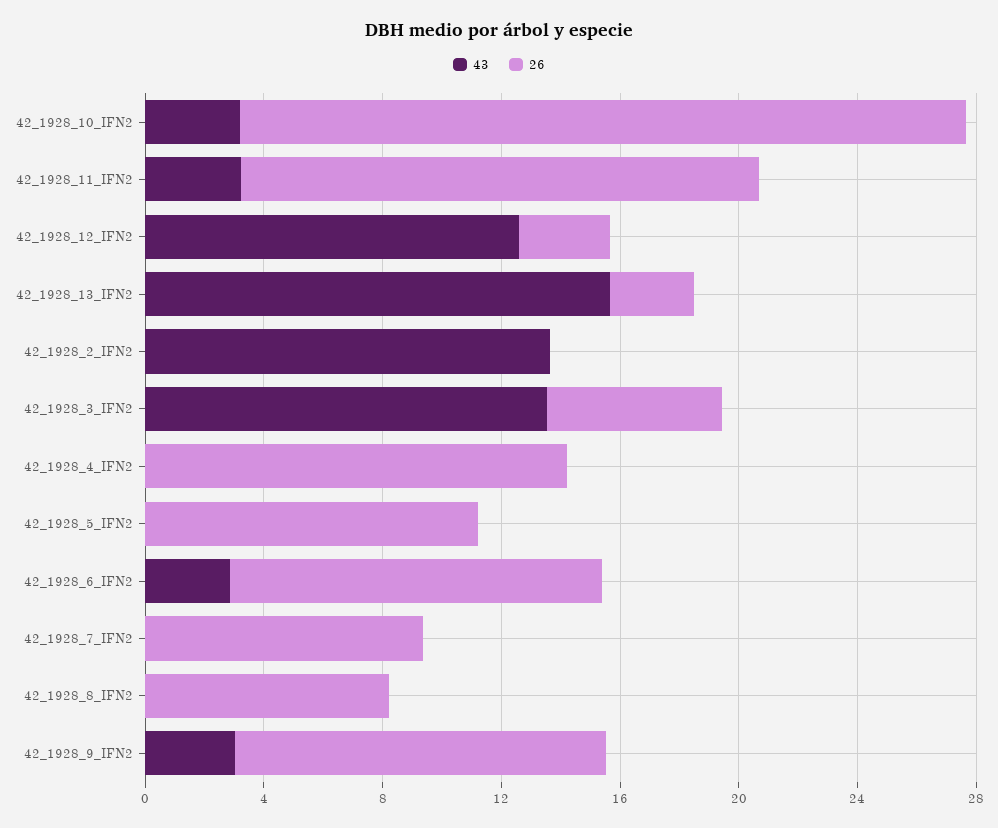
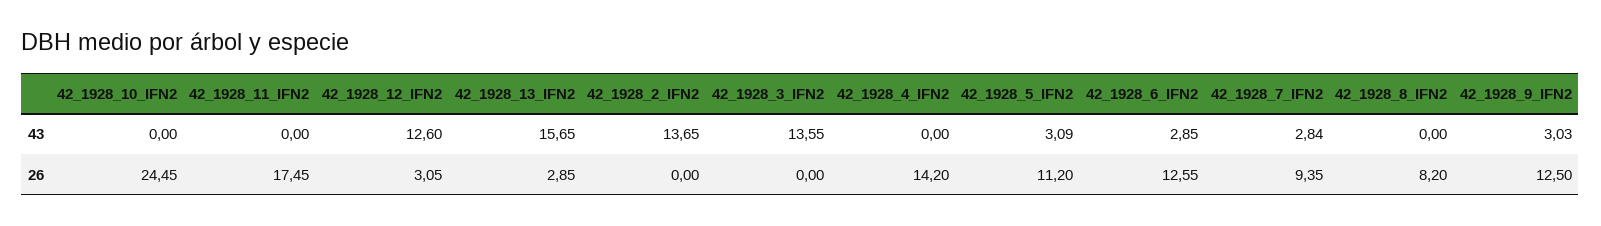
43, 42_1928_10_IFN2: 3 -> 0
43, 42_1928_11_IFN2: 3 -> 0
26, 42_1928_3_IFN2: 6 -> 0
43, 42_1928_5_IFN2: 0 -> 3.09
43, 42_1928_7_IFN2: 0 -> 2.84

